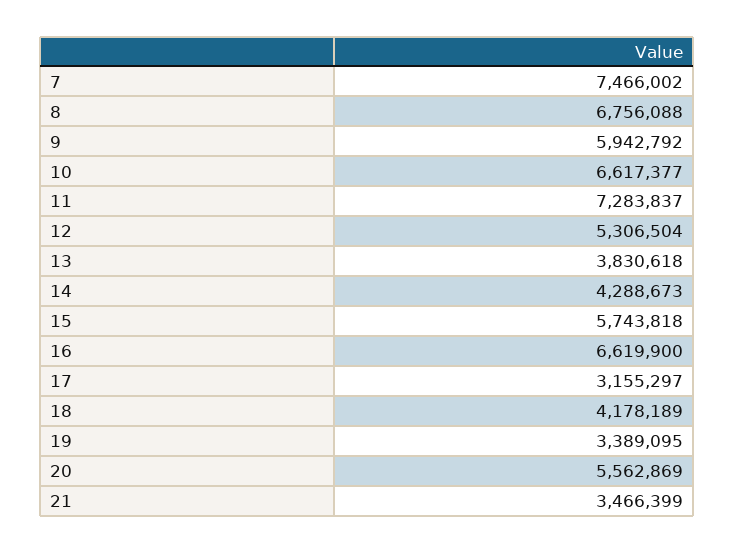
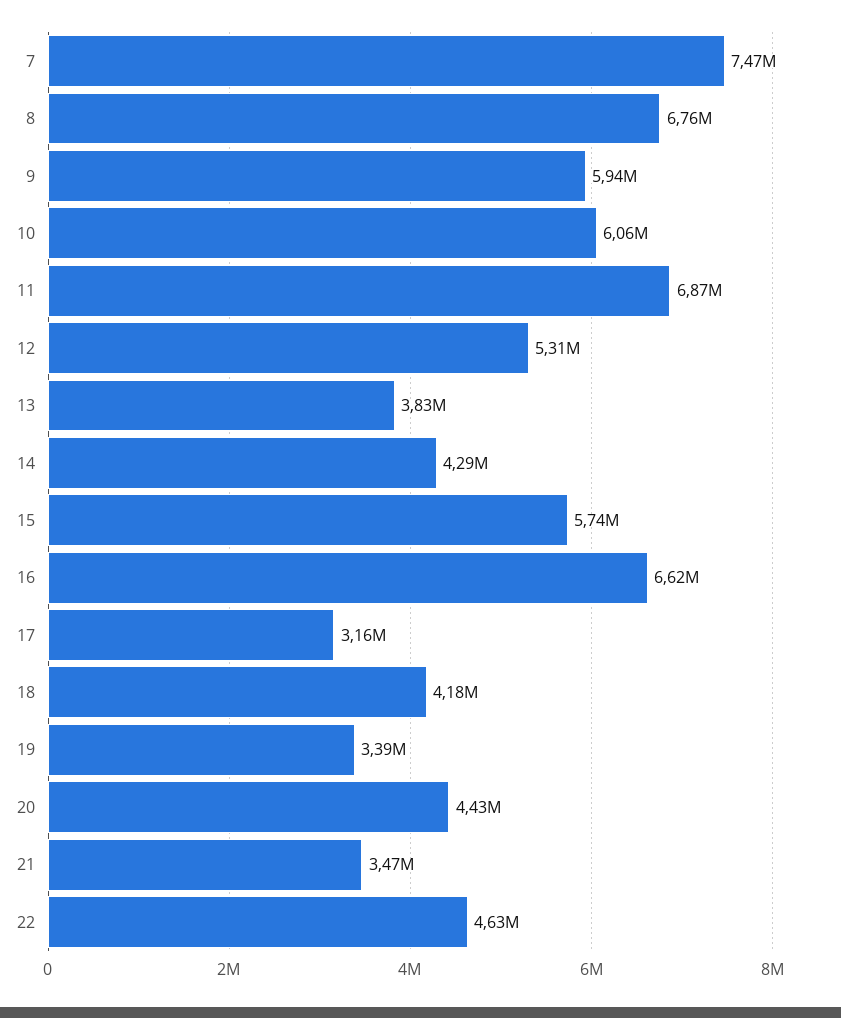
10: 6617377 -> 6060000
11: 7283837 -> 6870000
20: 5562869 -> 4430000
22: none -> 4630000

